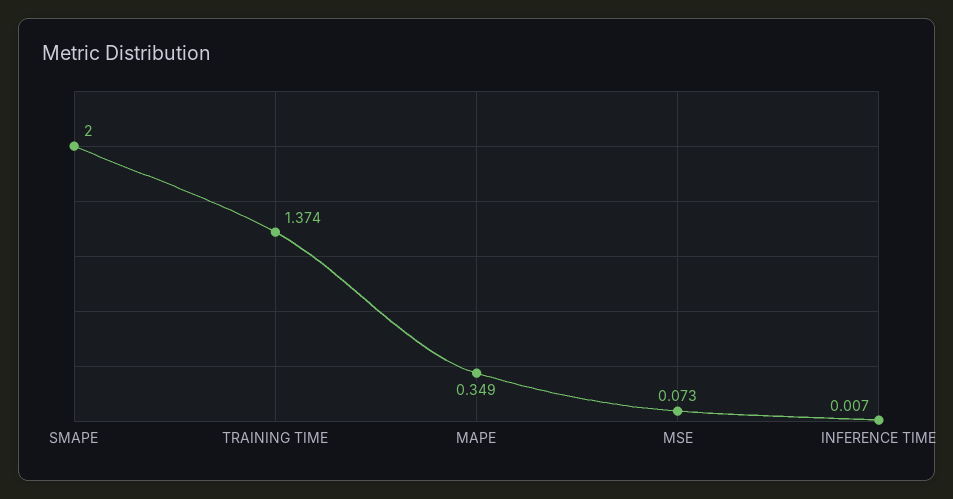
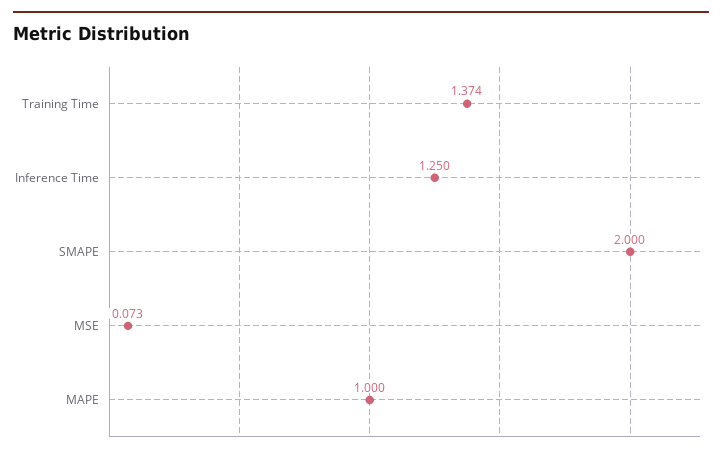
MAPE: 0.349 -> 1
INFERENCE TIME: 0.007 -> 1.25

